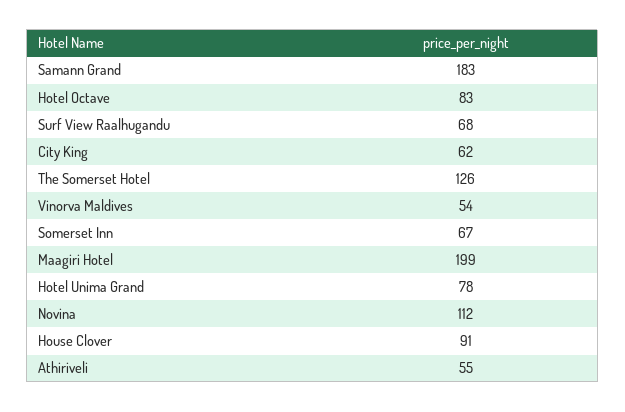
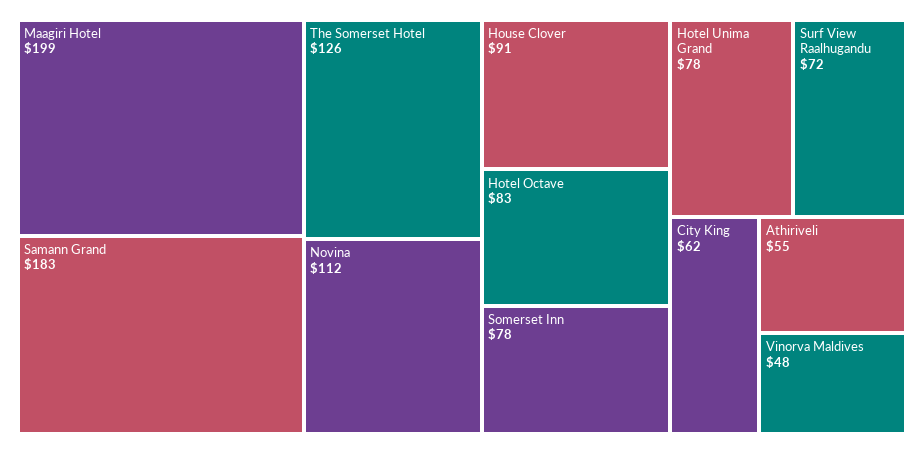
Surf View Raalhugandu: 68 -> 72
Vinorva Maldives: 54 -> 48
Somerset Inn: 67 -> 78

